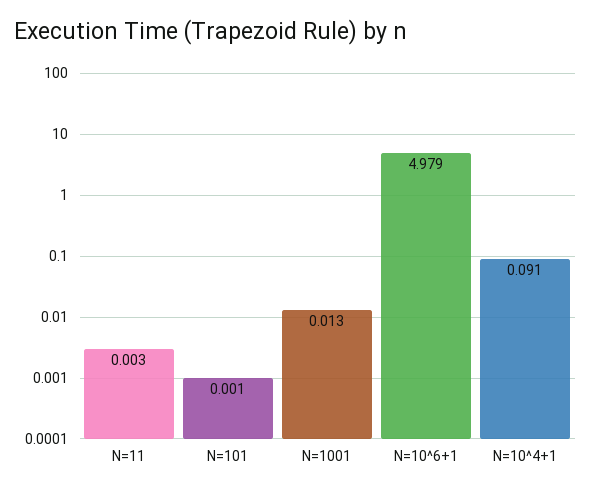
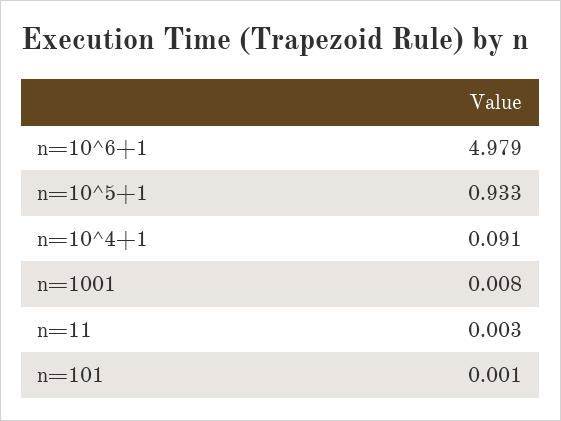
N=1001: 0.013 -> 0.008
n=10^5+1: none -> 0.933

